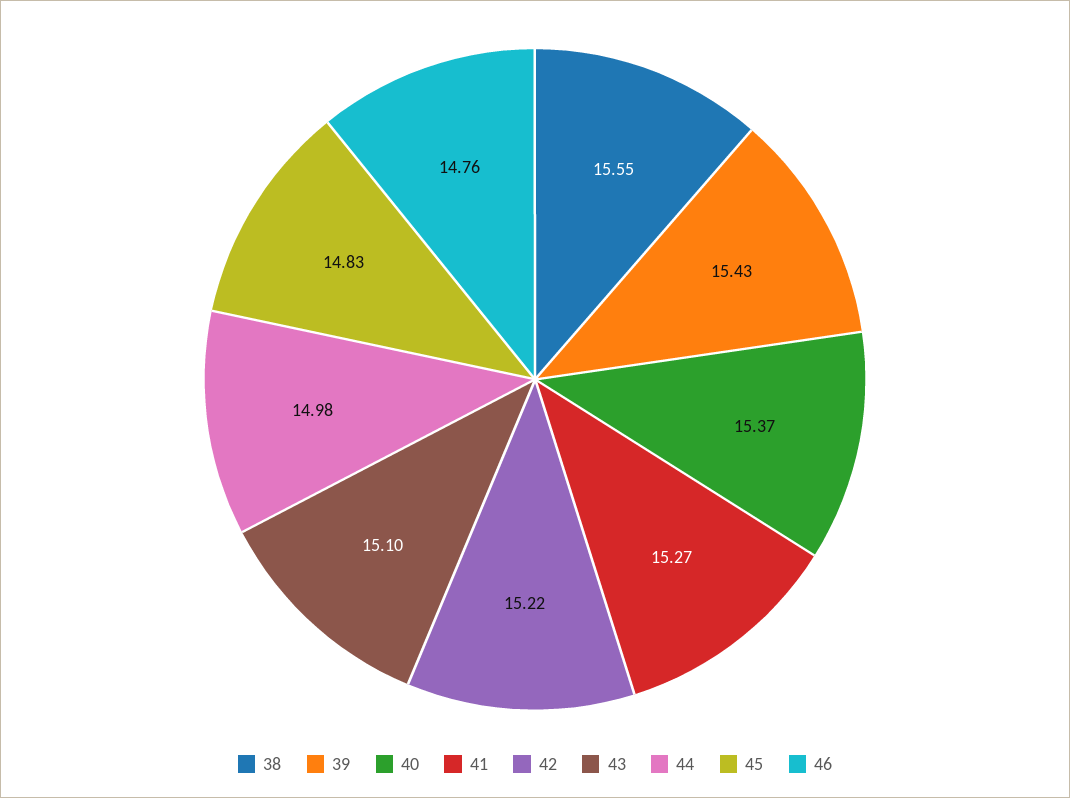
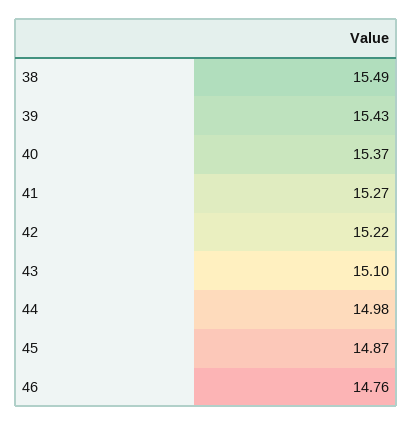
38: 15.55 -> 15.49
45: 14.83 -> 14.87

